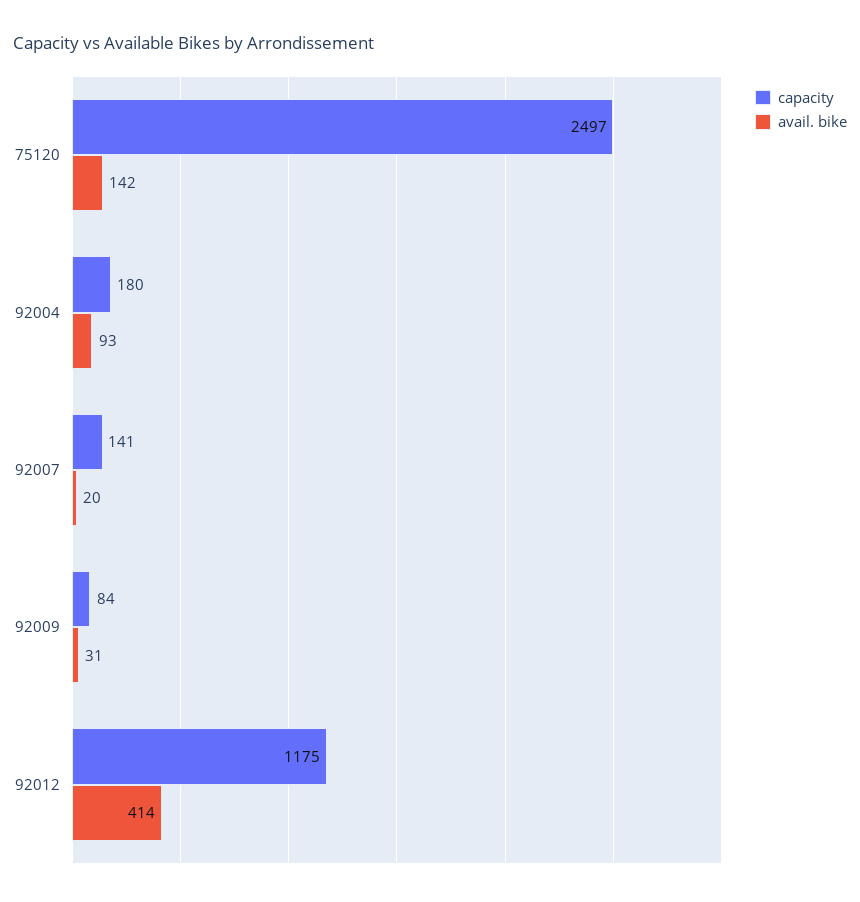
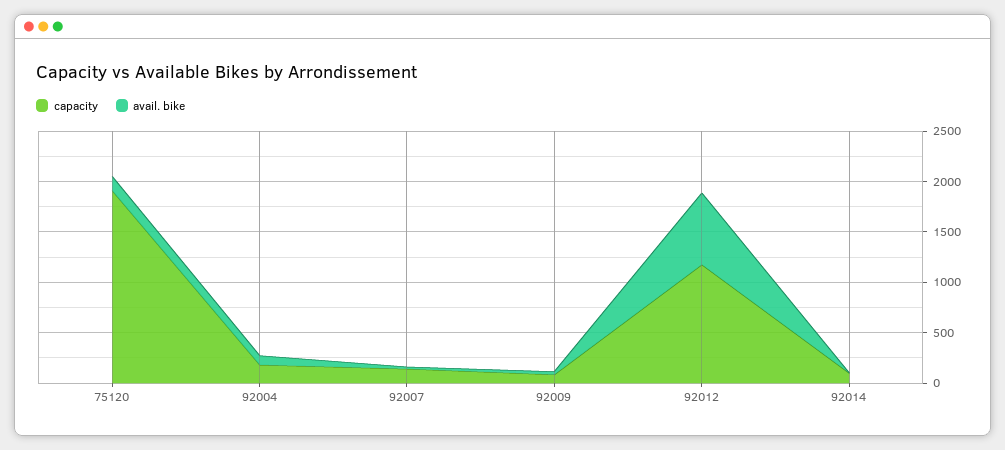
capacity, 75120: 2497 -> 1900
avail. bike, 92012: 414 -> 700
capacity, 92014: none -> 100
avail. bike, 92014: none -> 0

